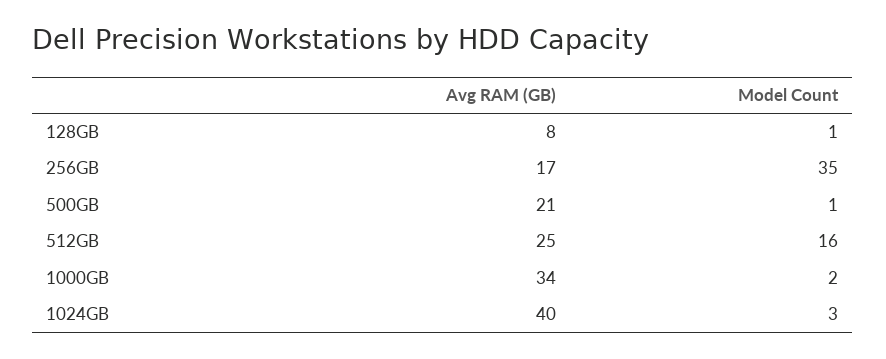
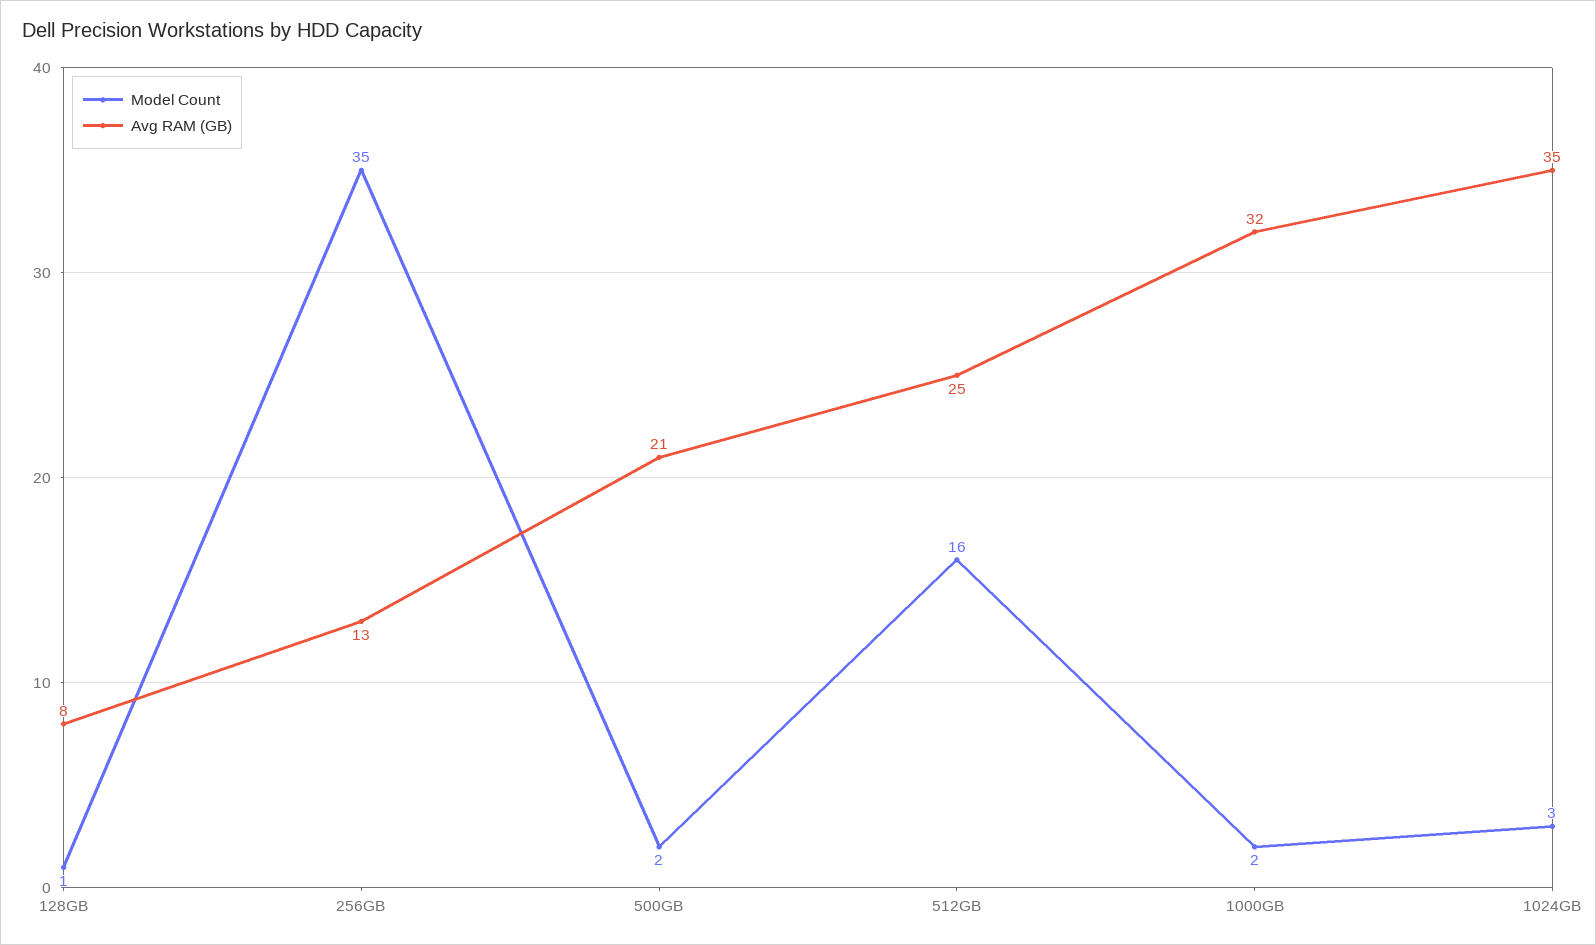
Avg RAM (GB), 256GB: 17 -> 13
Model Count, 500GB: 1 -> 2
Avg RAM (GB), 1000GB: 34 -> 32
Avg RAM (GB), 1024GB: 40 -> 35

